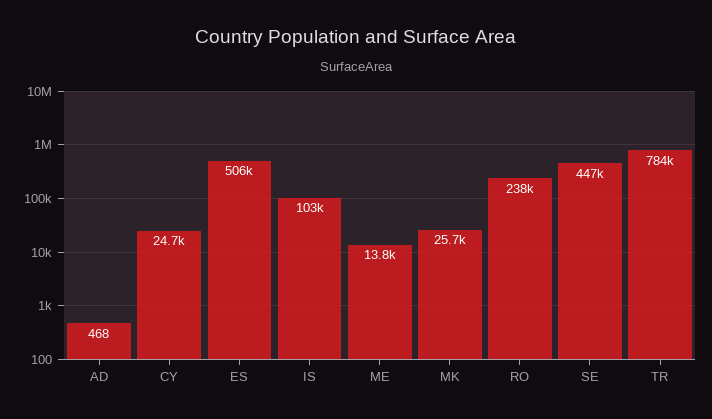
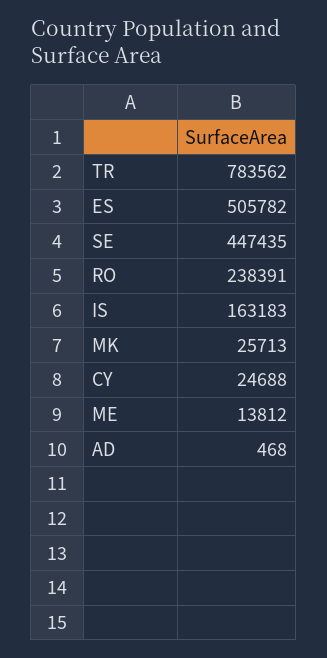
IS: 103000 -> 163183

